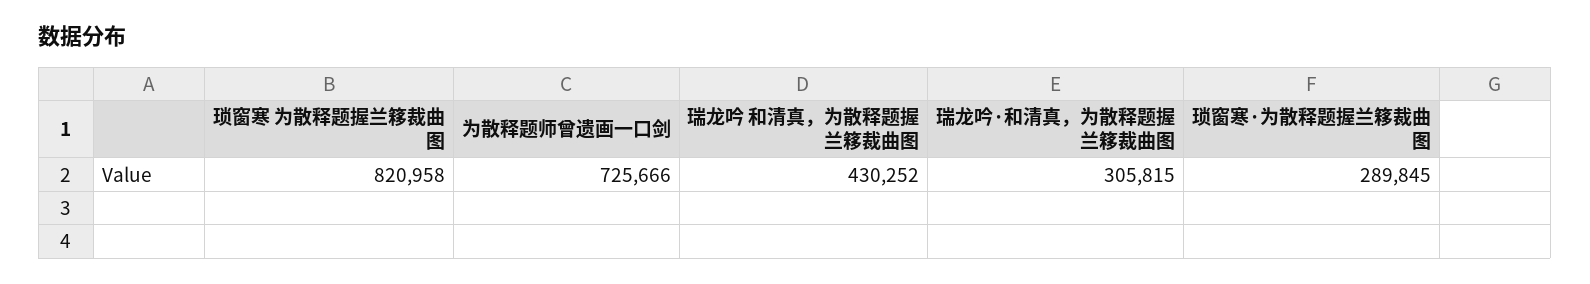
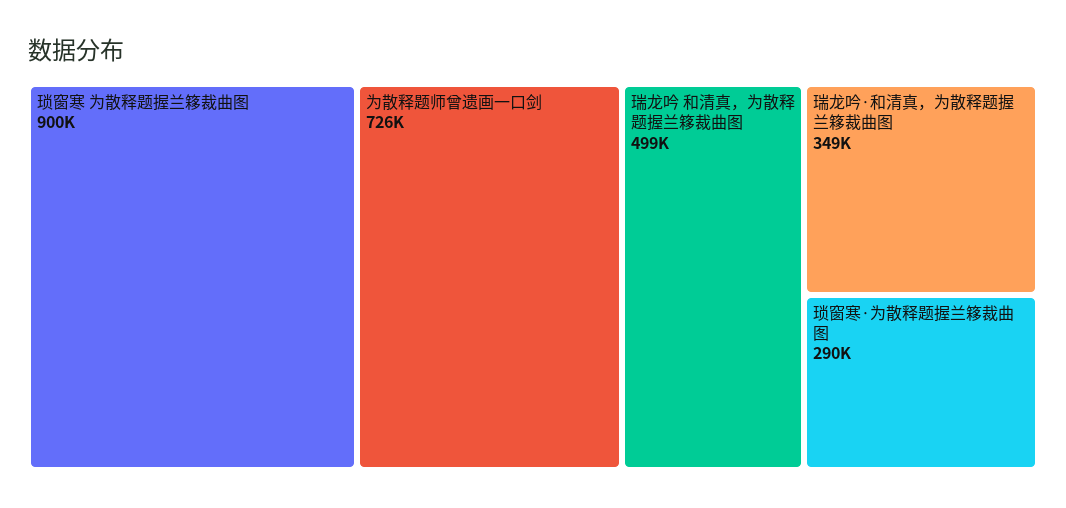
琐窗寒 为散释题握兰簃裁曲图: 820958 -> 900000
瑞龙吟 和清真，为散释题握兰簃裁曲图: 430252 -> 499000
瑞龙吟·和清真，为散释题握兰簃裁曲图: 305815 -> 349000

